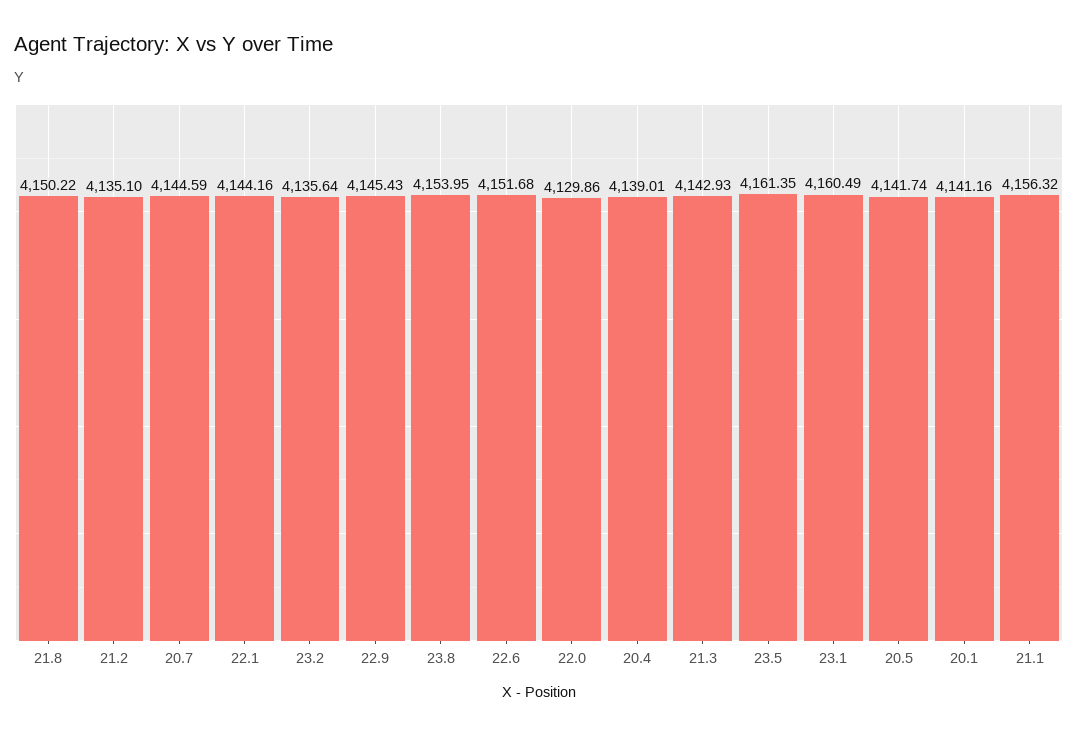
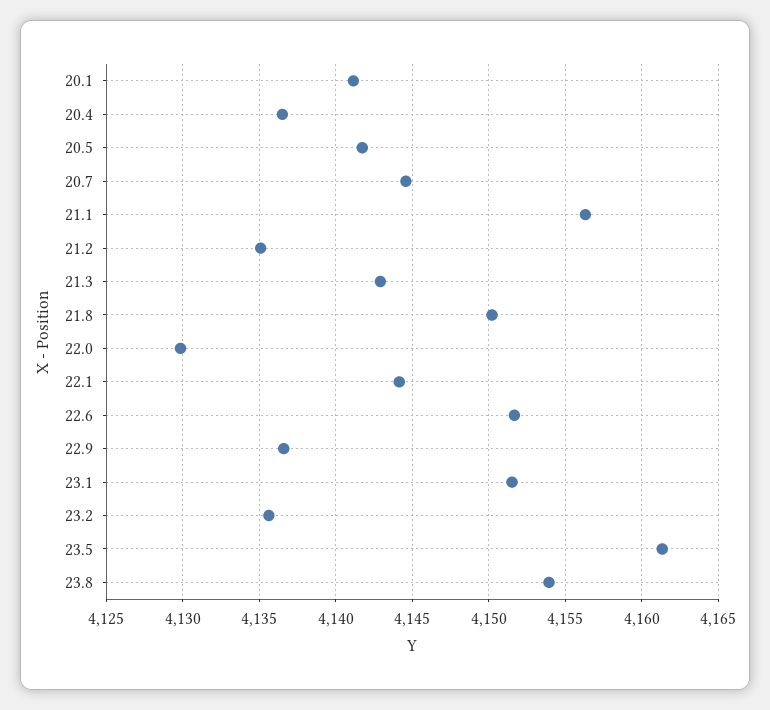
22.9: 4145.43 -> 4136.5
20.4: 4139.01 -> 4136.5
23.1: 4160.49 -> 4151.5

